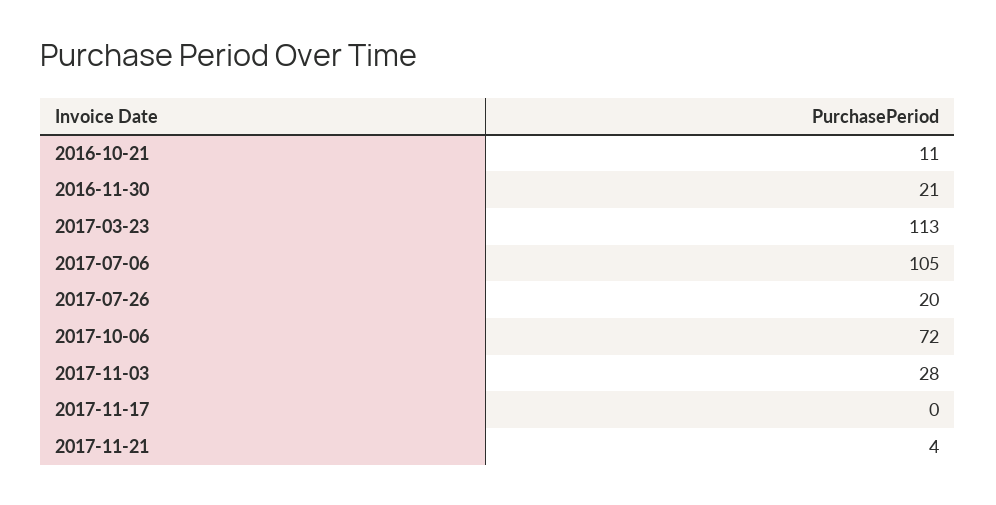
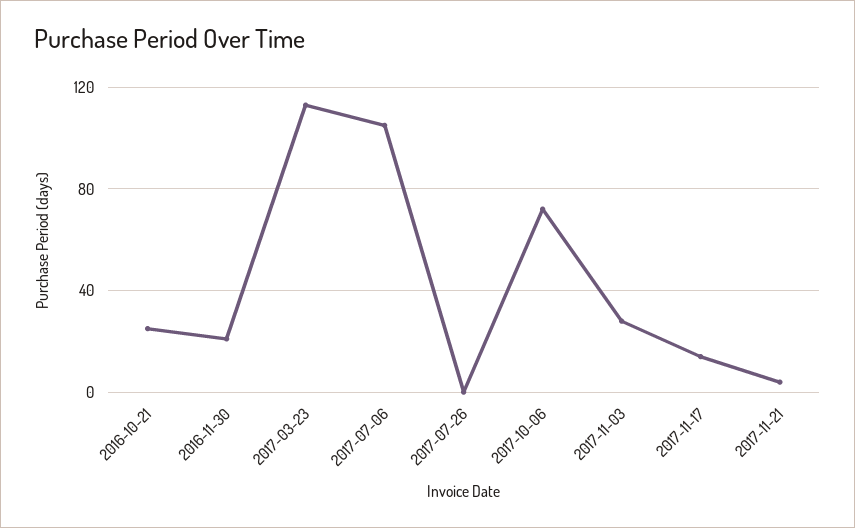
2016-10-21: 11 -> 25
2017-07-26: 20 -> 0
2017-11-17: 0 -> 15

